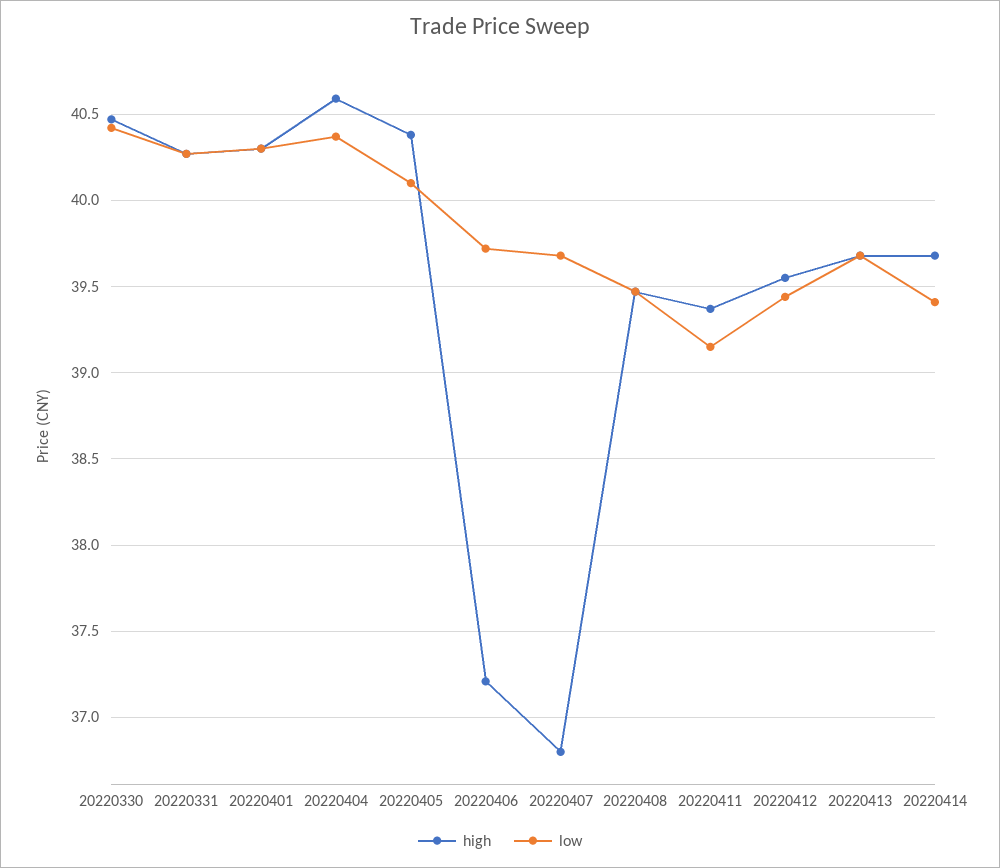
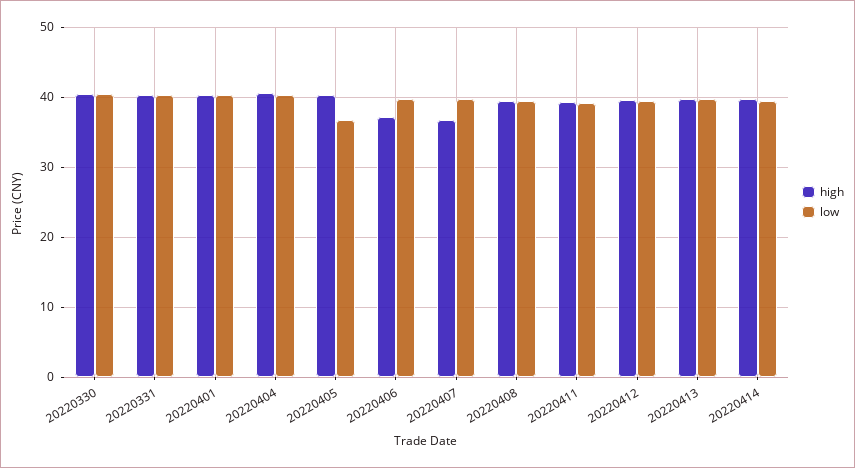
low, 20220405: 40.1 -> 37

